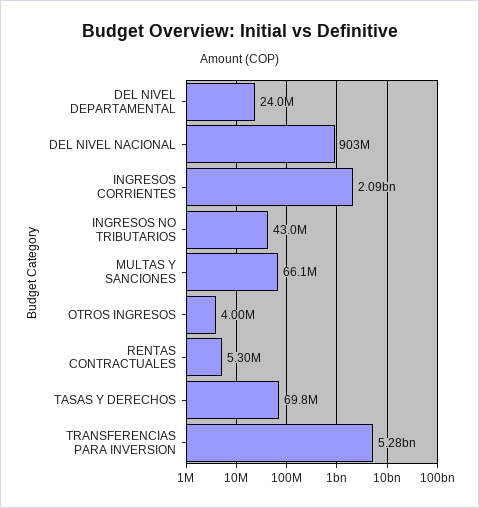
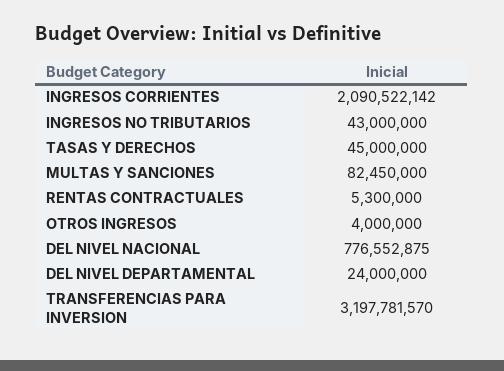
DEL NIVEL NACIONAL: 903000000 -> 776552875
MULTAS Y SANCIONES: 66100000 -> 82450000
TASAS Y DERECHOS: 69800000 -> 45000000
TRANSFERENCIAS PARA INVERSION: 5280000000 -> 3197781570

